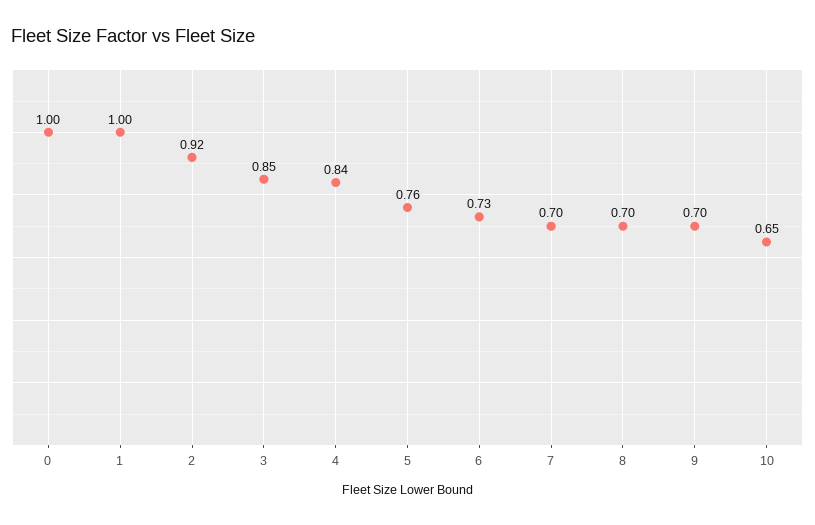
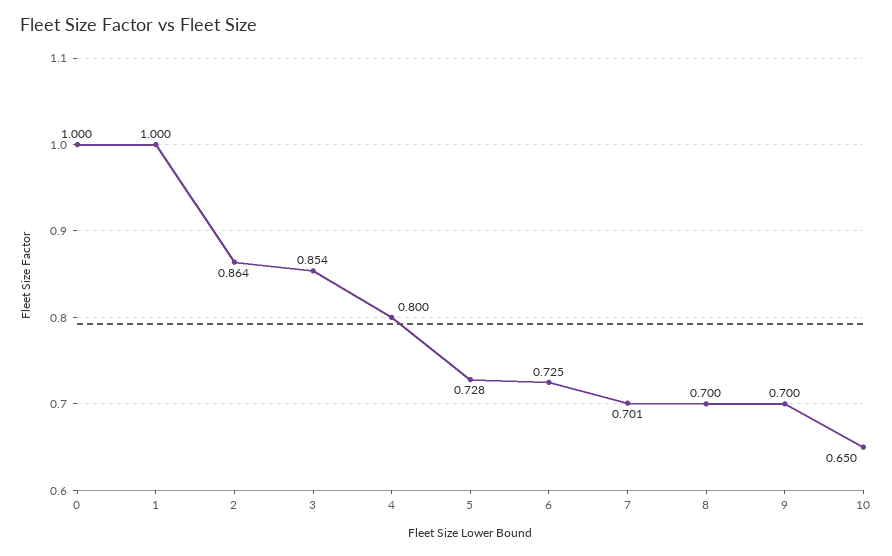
2: 0.92 -> 0.864
4: 0.84 -> 0.8
5: 0.76 -> 0.728

